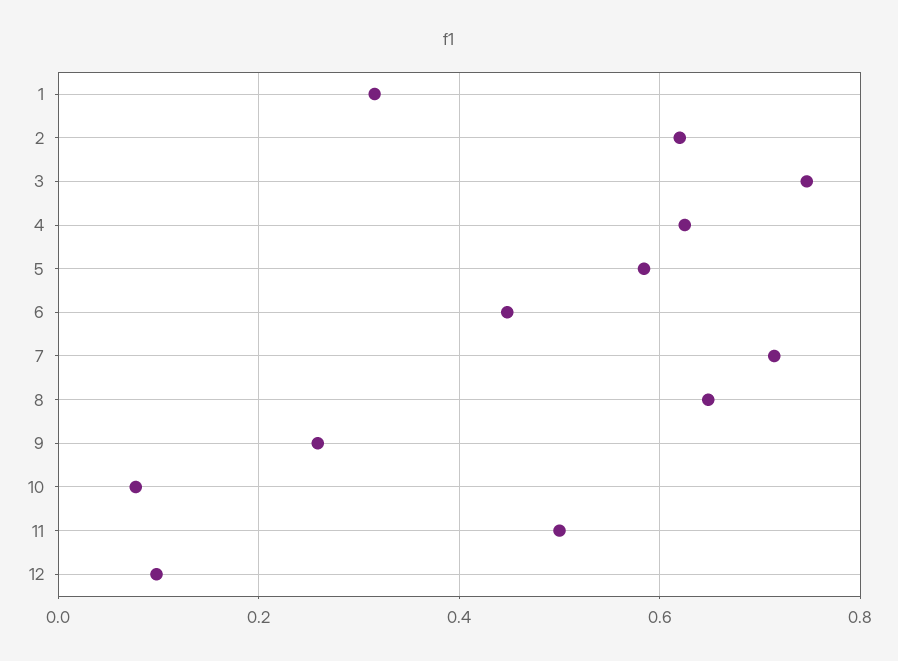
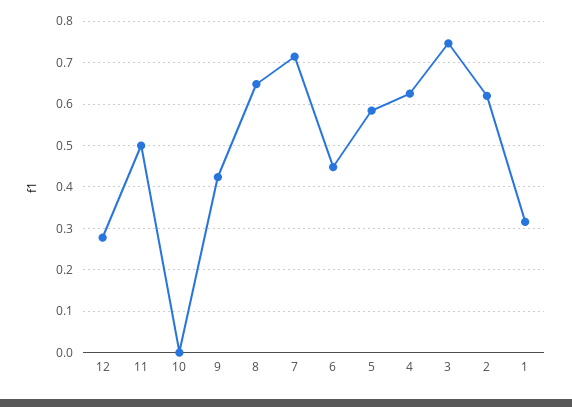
9: 0.26 -> 0.42
10: 0.08 -> 0
12: 0.1 -> 0.28

